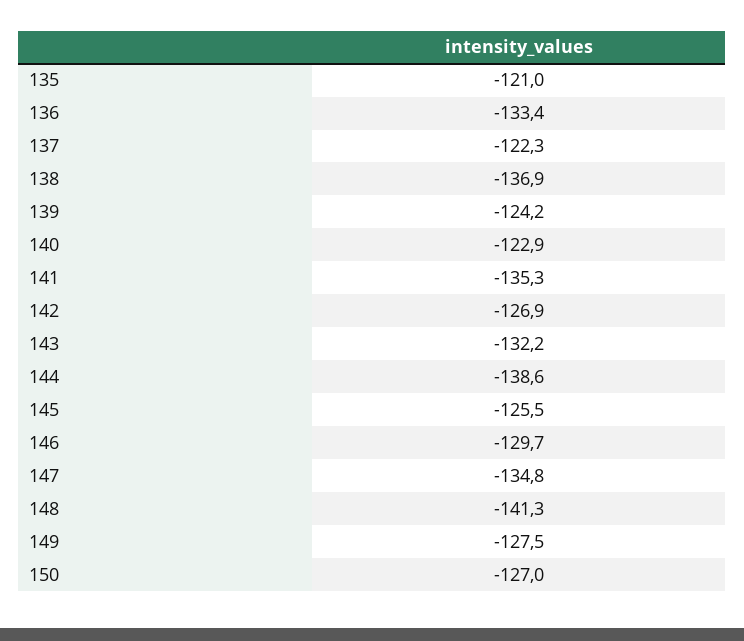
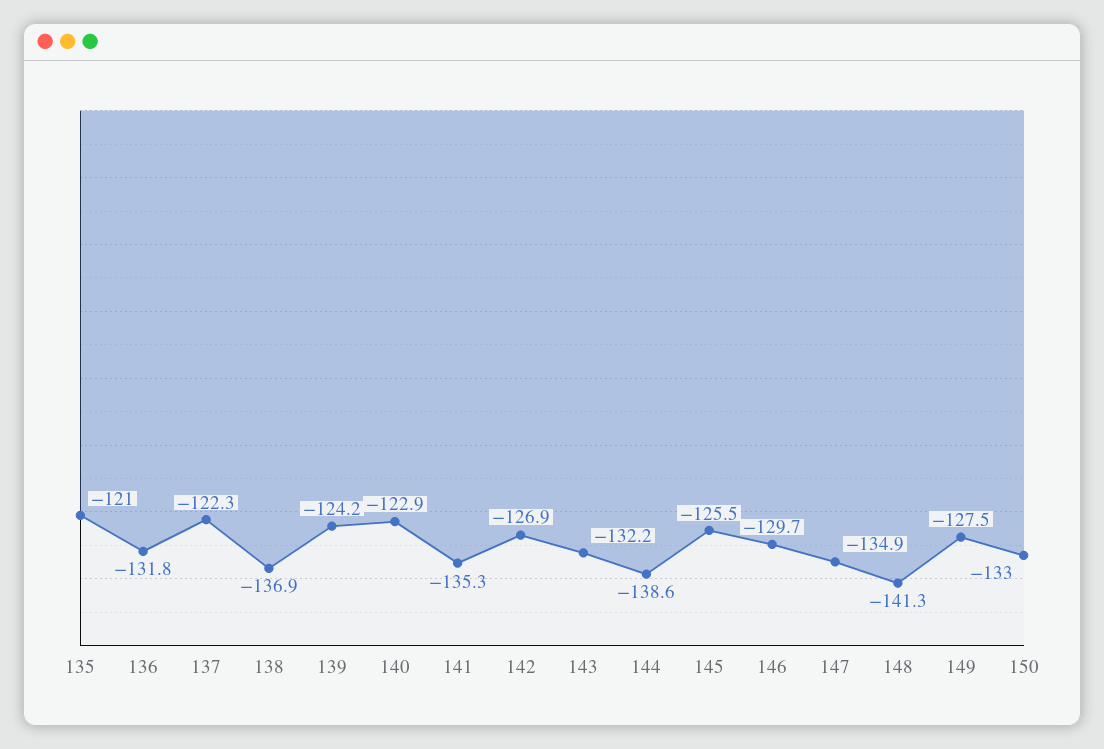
136: -133.4 -> -131.8
147: -134.8 -> -134.9
150: -127 -> -133

